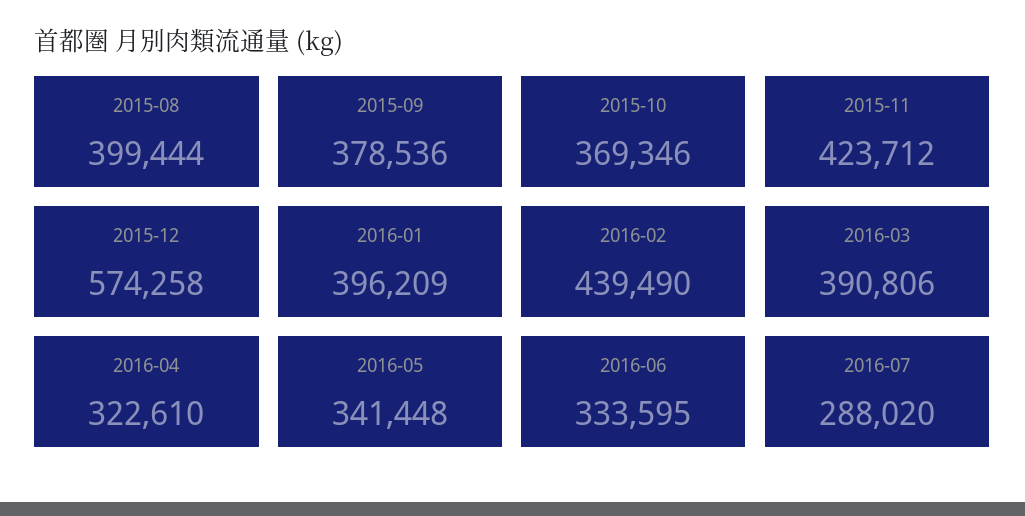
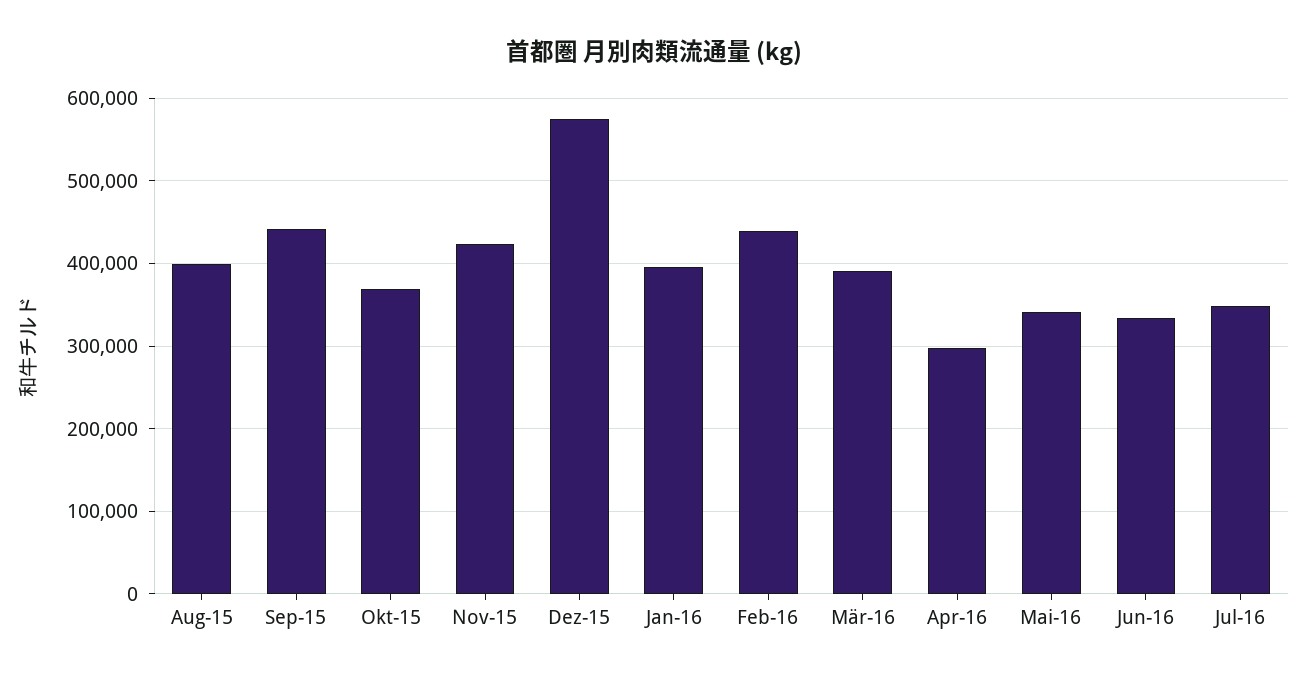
2015-09: 378536 -> 440000
2016-04: 322610 -> 300000
2016-07: 288020 -> 350000

